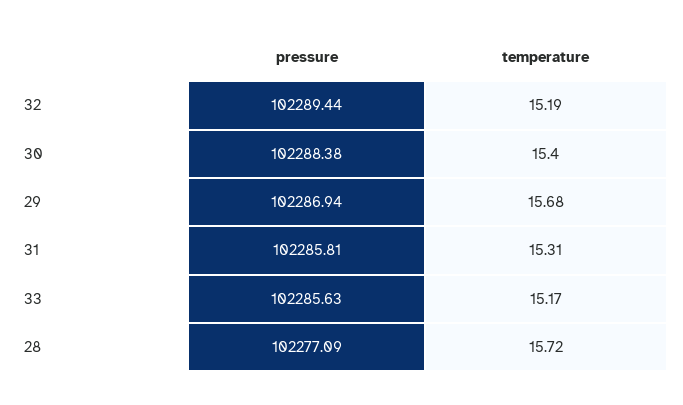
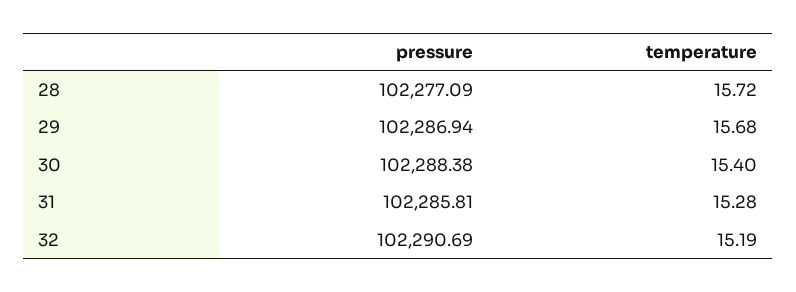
pressure, 32: 102289.44 -> 102290.69
temperature, 31: 15.31 -> 15.28
pressure, 33: 102285.63 -> none
temperature, 33: 15.17 -> none

